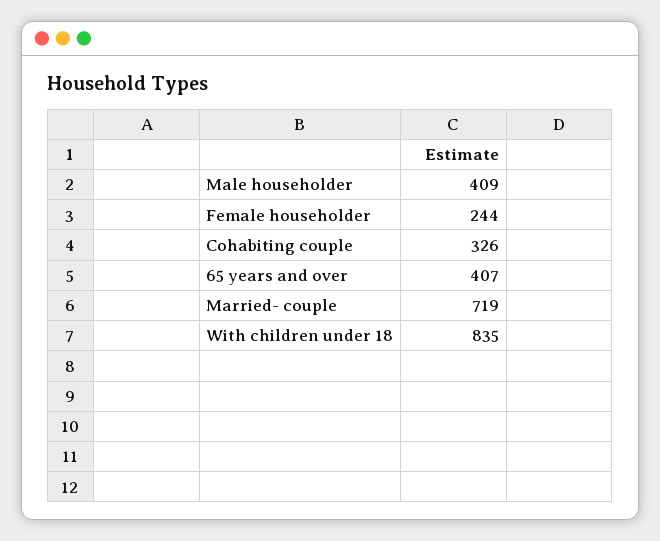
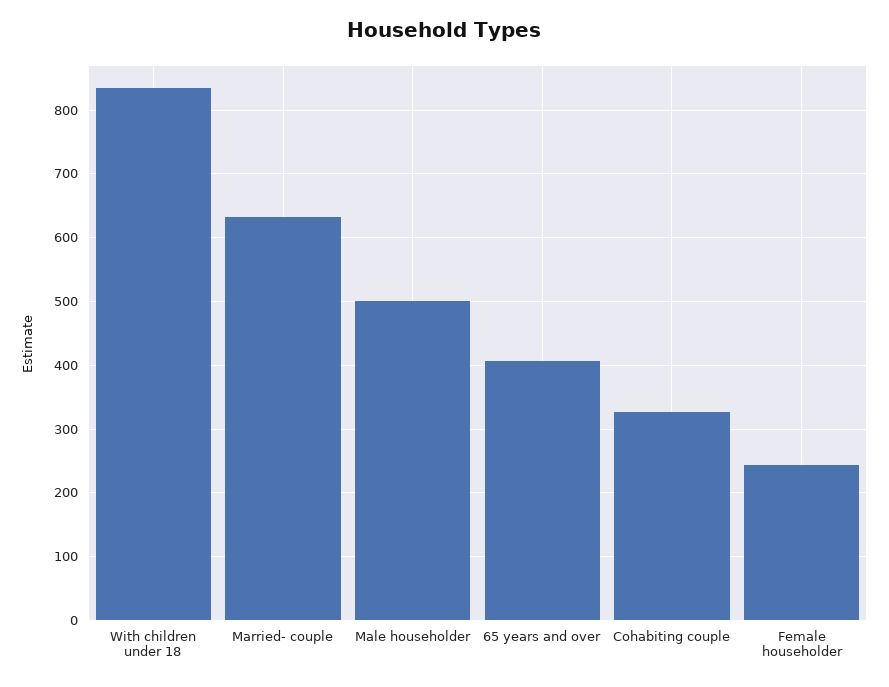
Male householder: 409 -> 500
Married- couple: 719 -> 630

